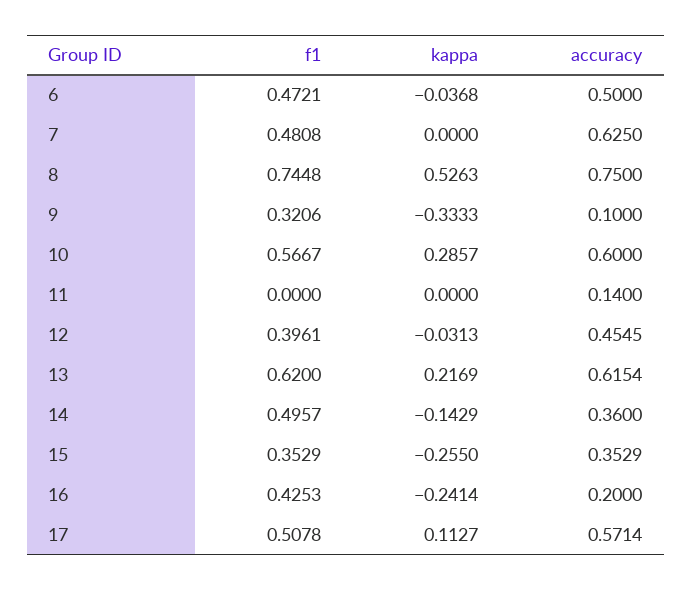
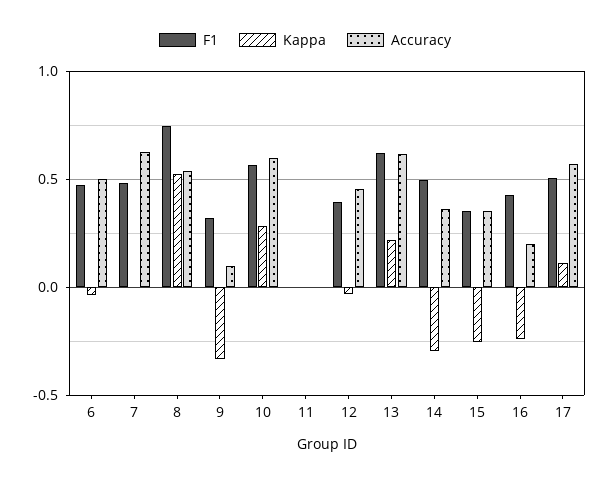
accuracy, 8: 0.75 -> 0.55
accuracy, 11: 0.14 -> 0
kappa, 14: -0.1429 -> -0.3

